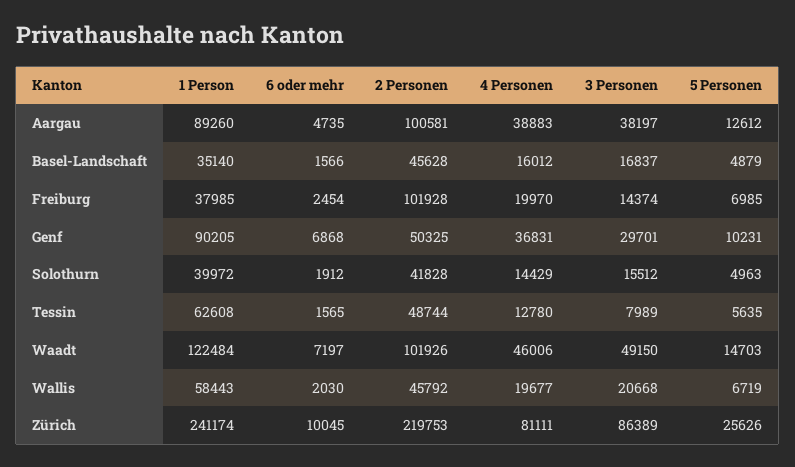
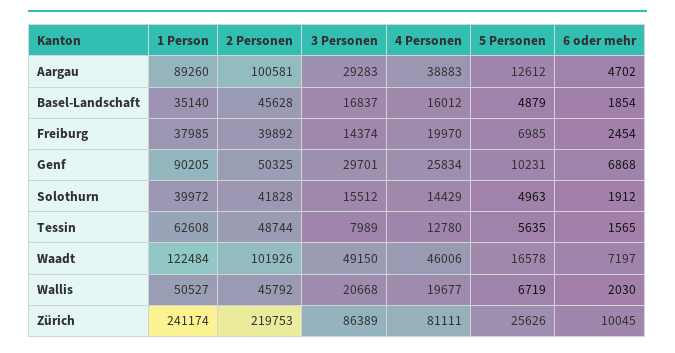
6 oder mehr, Aargau: 4735 -> 4702
3 Personen, Aargau: 38197 -> 29283
6 oder mehr, Basel-Landschaft: 1566 -> 1854
2 Personen, Freiburg: 101928 -> 39892
4 Personen, Genf: 36831 -> 25834
5 Personen, Waadt: 14703 -> 16578
1 Person, Wallis: 58443 -> 50527

